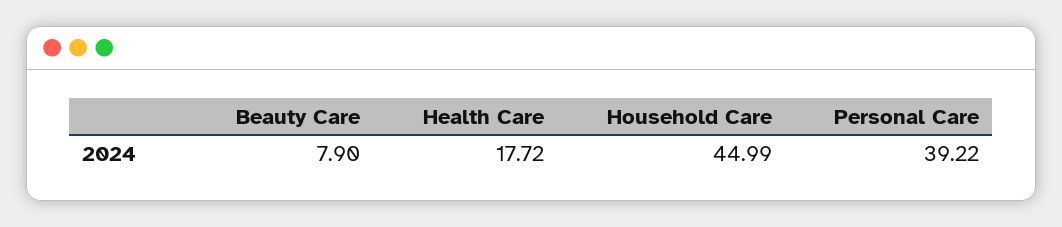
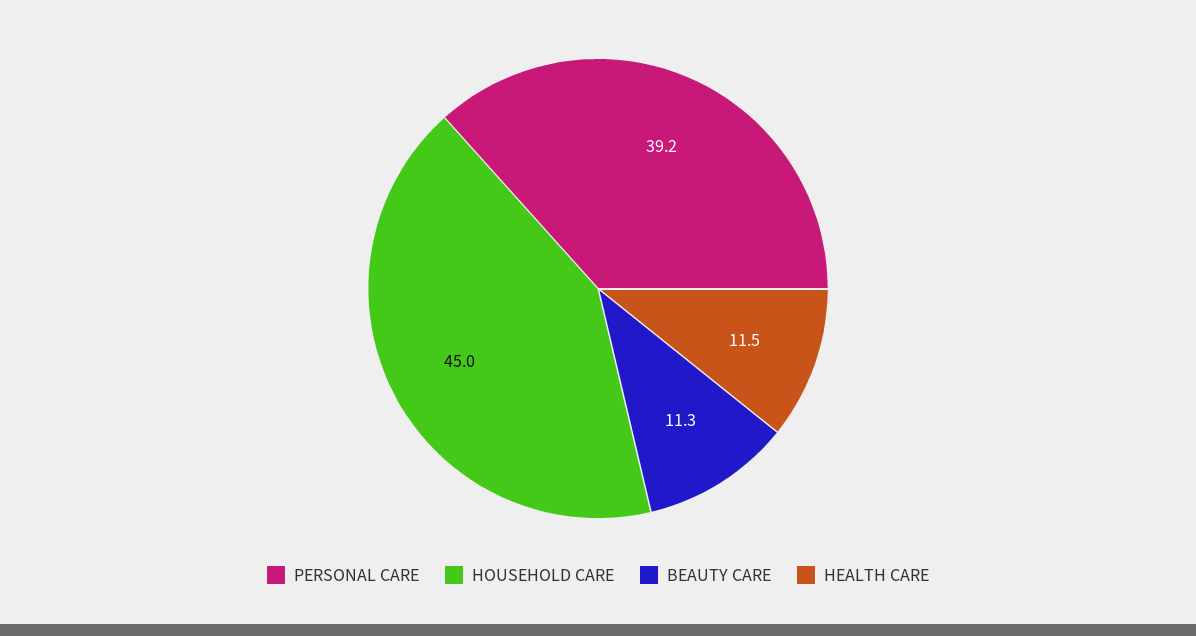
Beauty Care: 7.9 -> 11.3
Health Care: 17.72 -> 11.5

